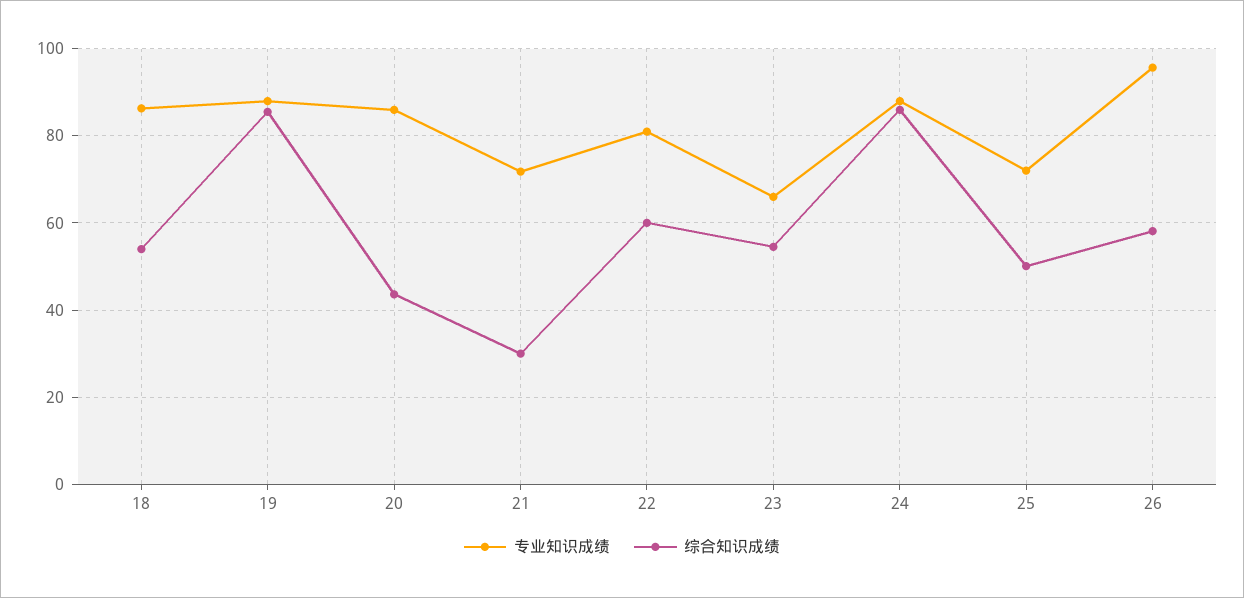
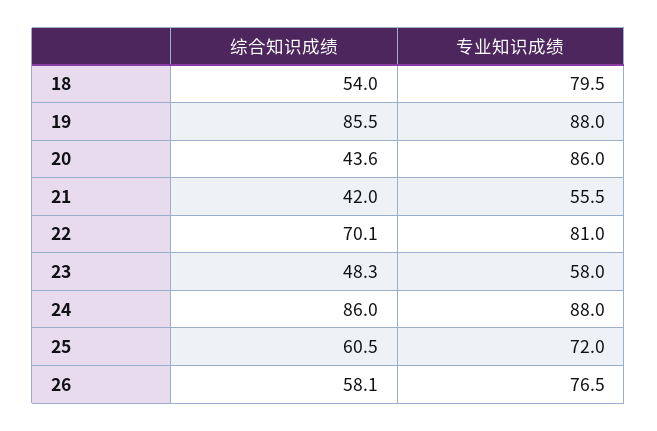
专业知识成绩, 18: 86 -> 79.5
专业知识成绩, 21: 72 -> 55.5
综合知识成绩, 21: 30 -> 42
综合知识成绩, 22: 60 -> 70.1
专业知识成绩, 23: 66 -> 58
综合知识成绩, 23: 54 -> 48.3
综合知识成绩, 25: 50 -> 60.5
专业知识成绩, 26: 96 -> 76.5

